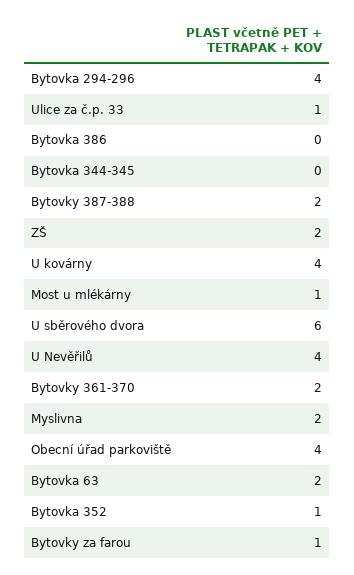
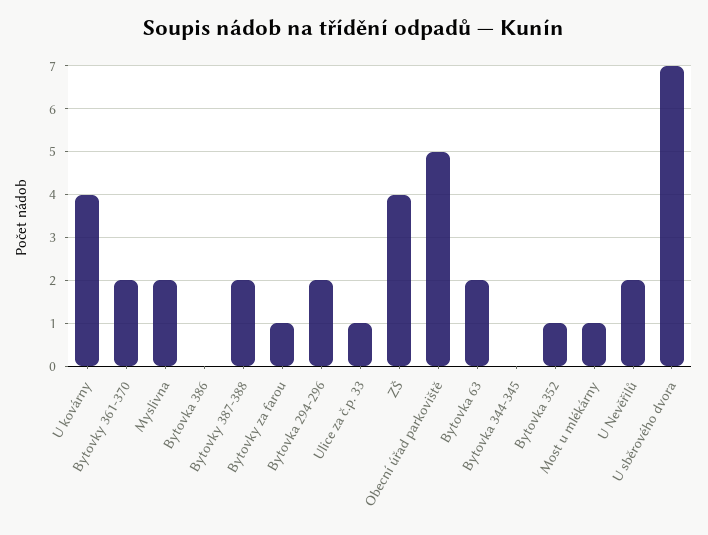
Bytovka 294-296: 4 -> 2
ZŠ: 2 -> 4
U sběrového dvora: 6 -> 7
U Nevěřilů: 4 -> 2
Obecní úřad parkoviště: 4 -> 5

